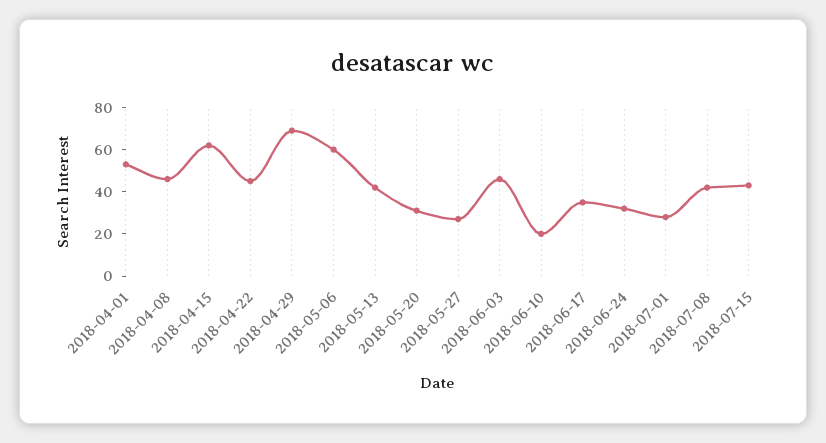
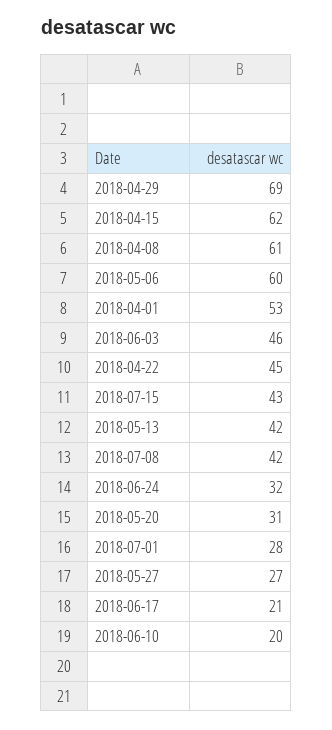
2018-04-08: 45 -> 61
2018-06-17: 35 -> 21

